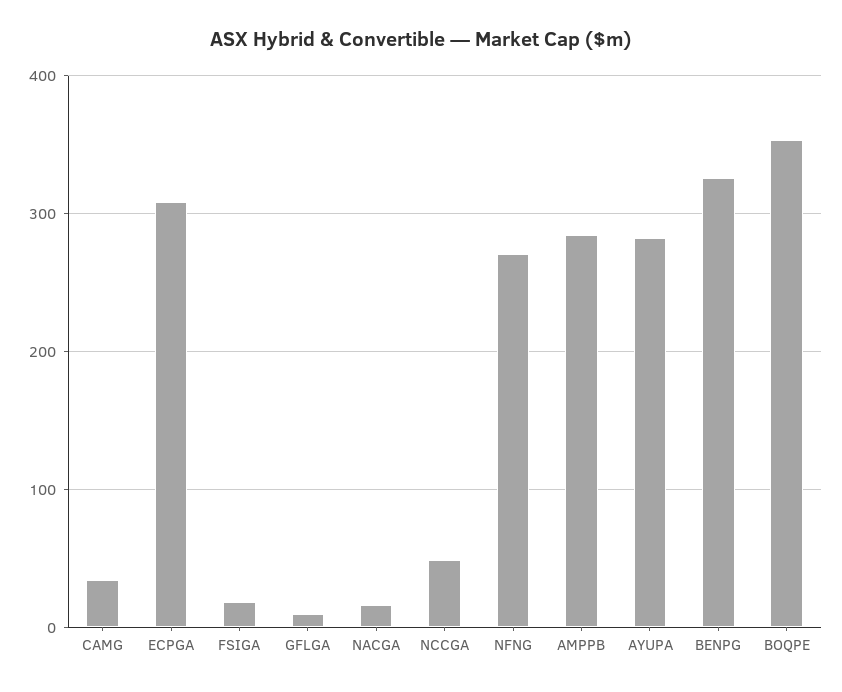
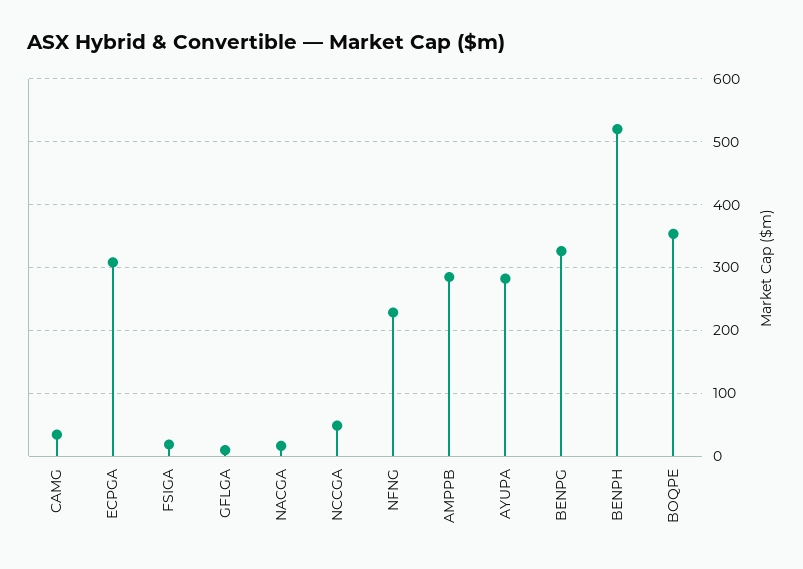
NFNG: 270 -> 230
BENPH: none -> 520

